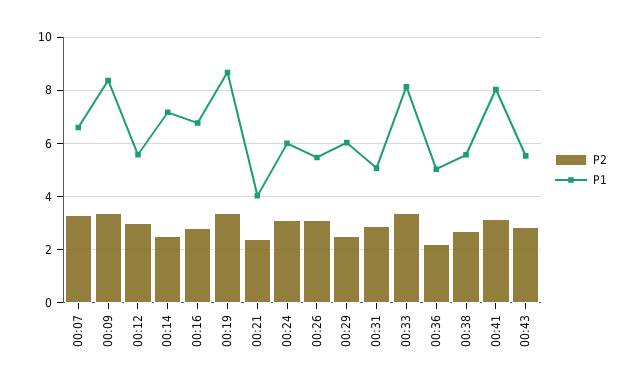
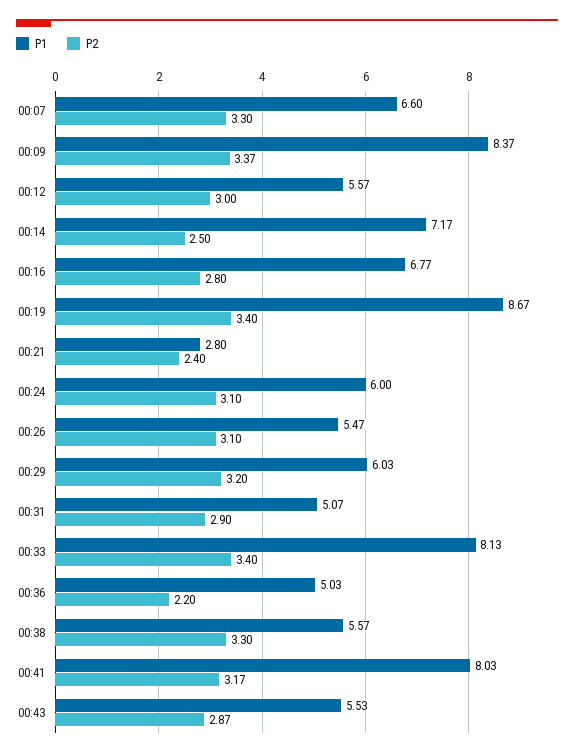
P1, 00:21: 4 -> 2.8
P2, 00:29: 2.5 -> 3.2
P2, 00:38: 2.75 -> 3.3

